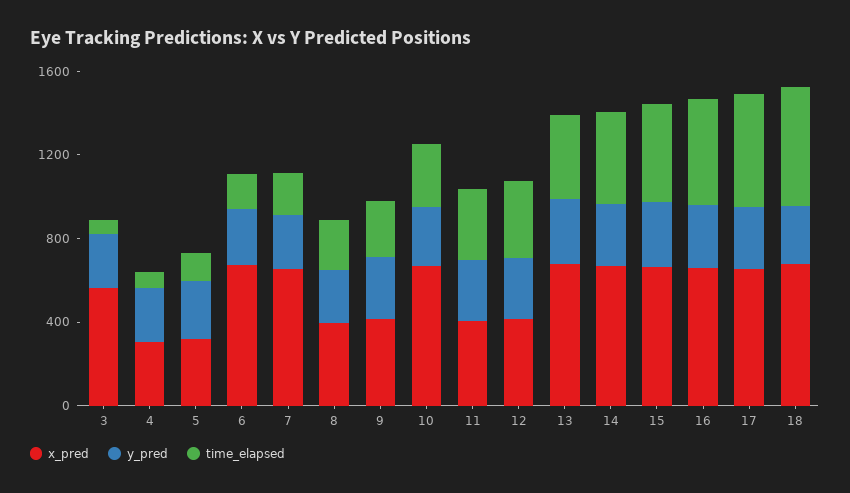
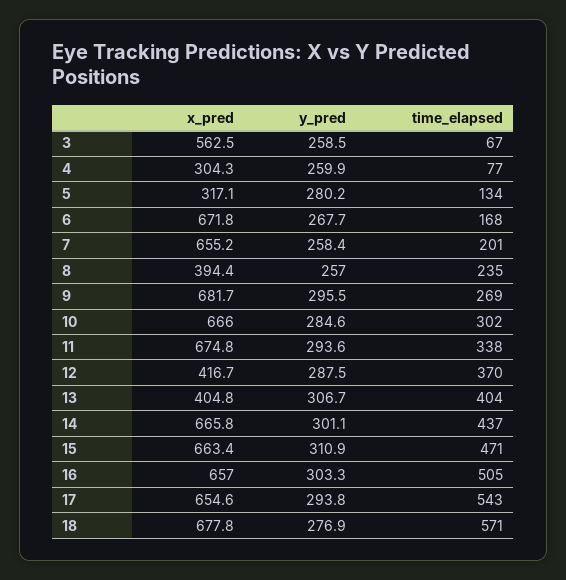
x_pred, 9: 400 -> 681.7
x_pred, 11: 400 -> 674.8
x_pred, 13: 700 -> 404.8

